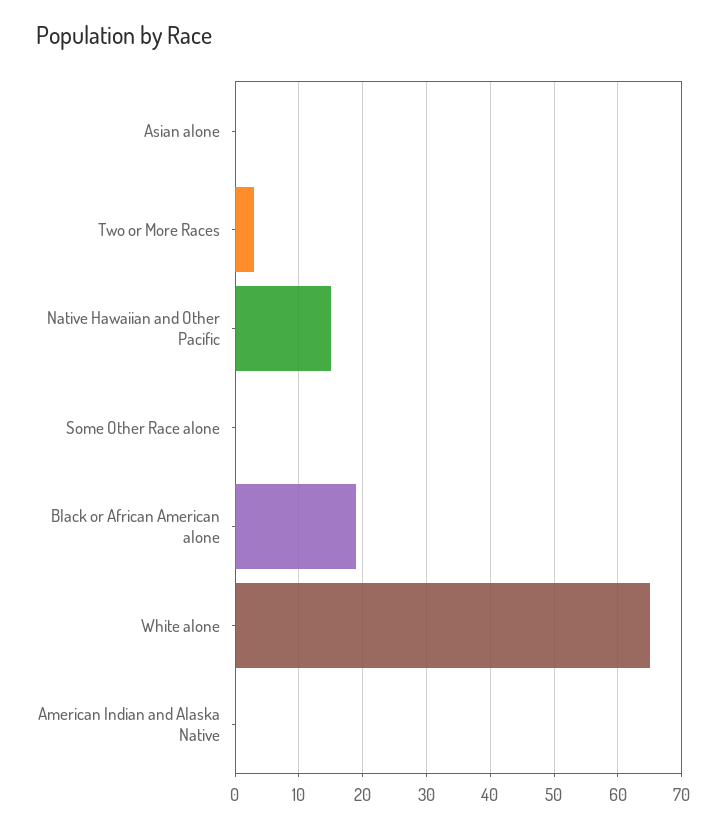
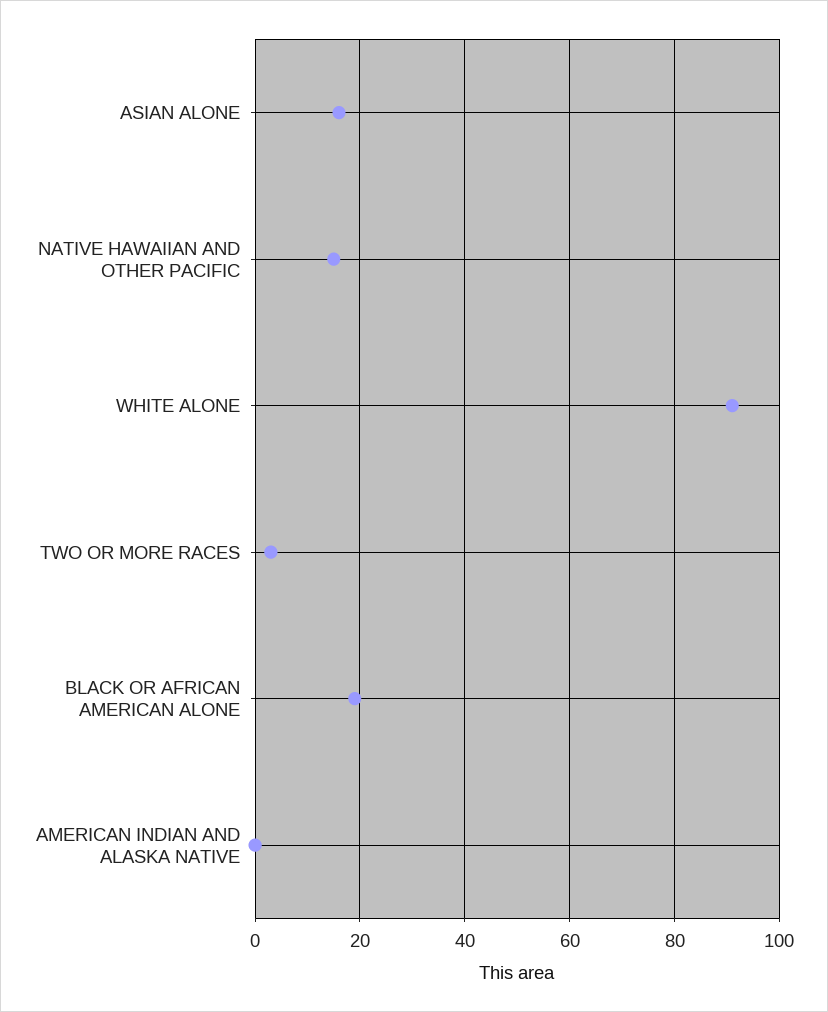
Asian alone: 0 -> 15
Some Other Race alone: 0 -> none
White alone: 65 -> 90

